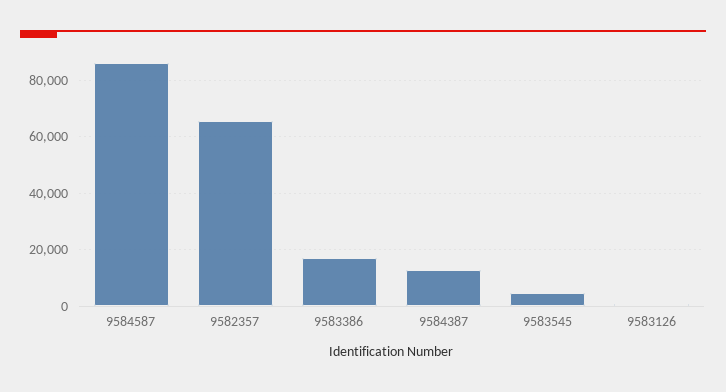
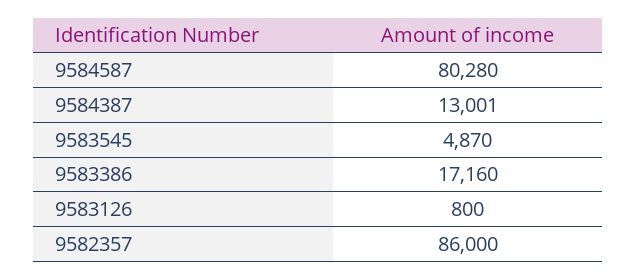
9584587: 85000 -> 80280
9582357: 65000 -> 86000

